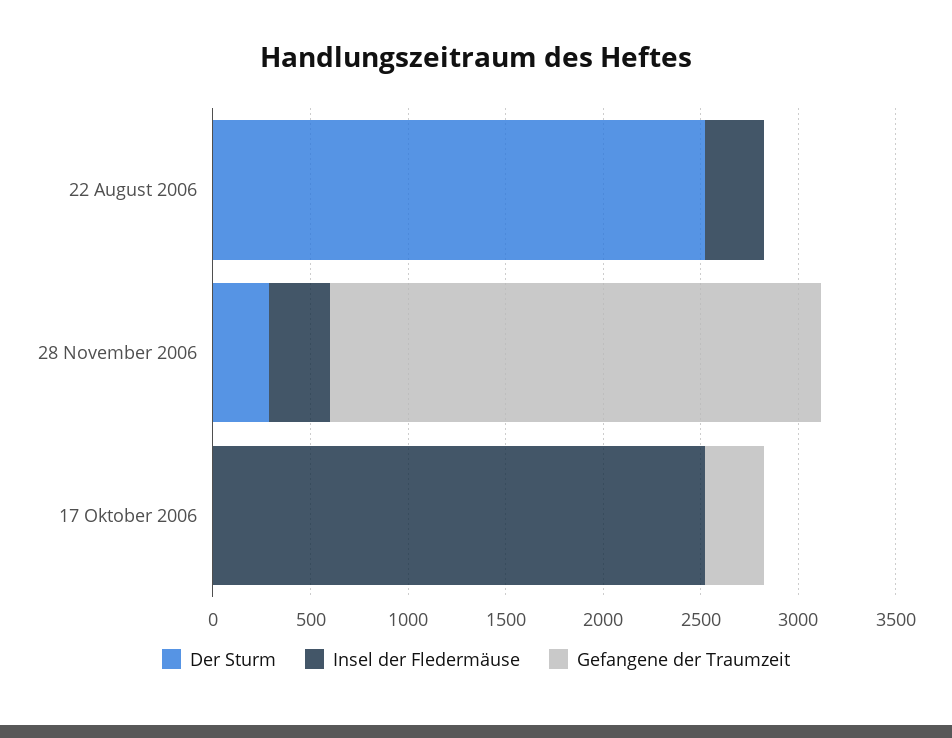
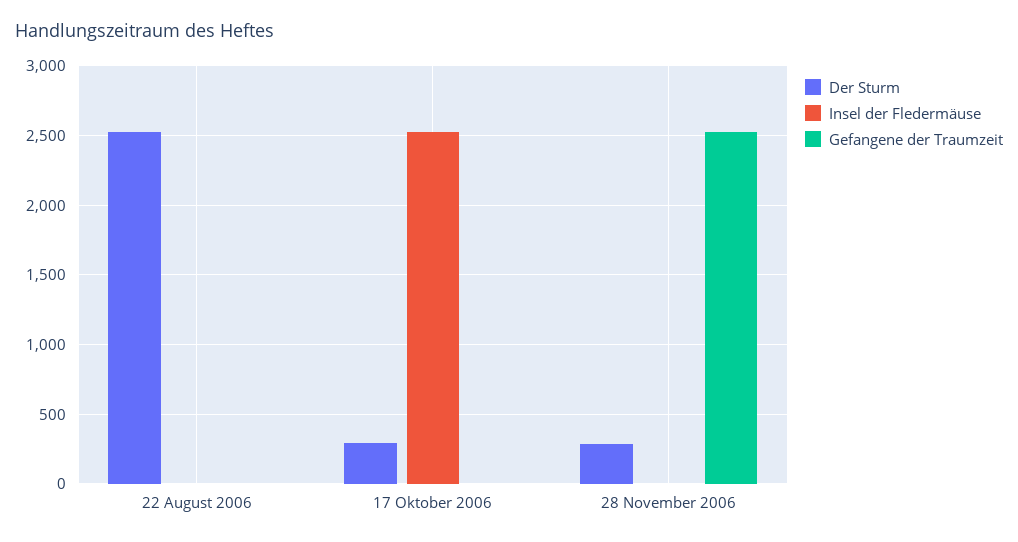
Insel der Fledermäuse, 22 August 2006: 300 -> 0
Insel der Fledermäuse, 28 November 2006: 300 -> 0
Der Sturm, 17 Oktober 2006: 0 -> 300
Gefangene der Traumzeit, 17 Oktober 2006: 300 -> 0

